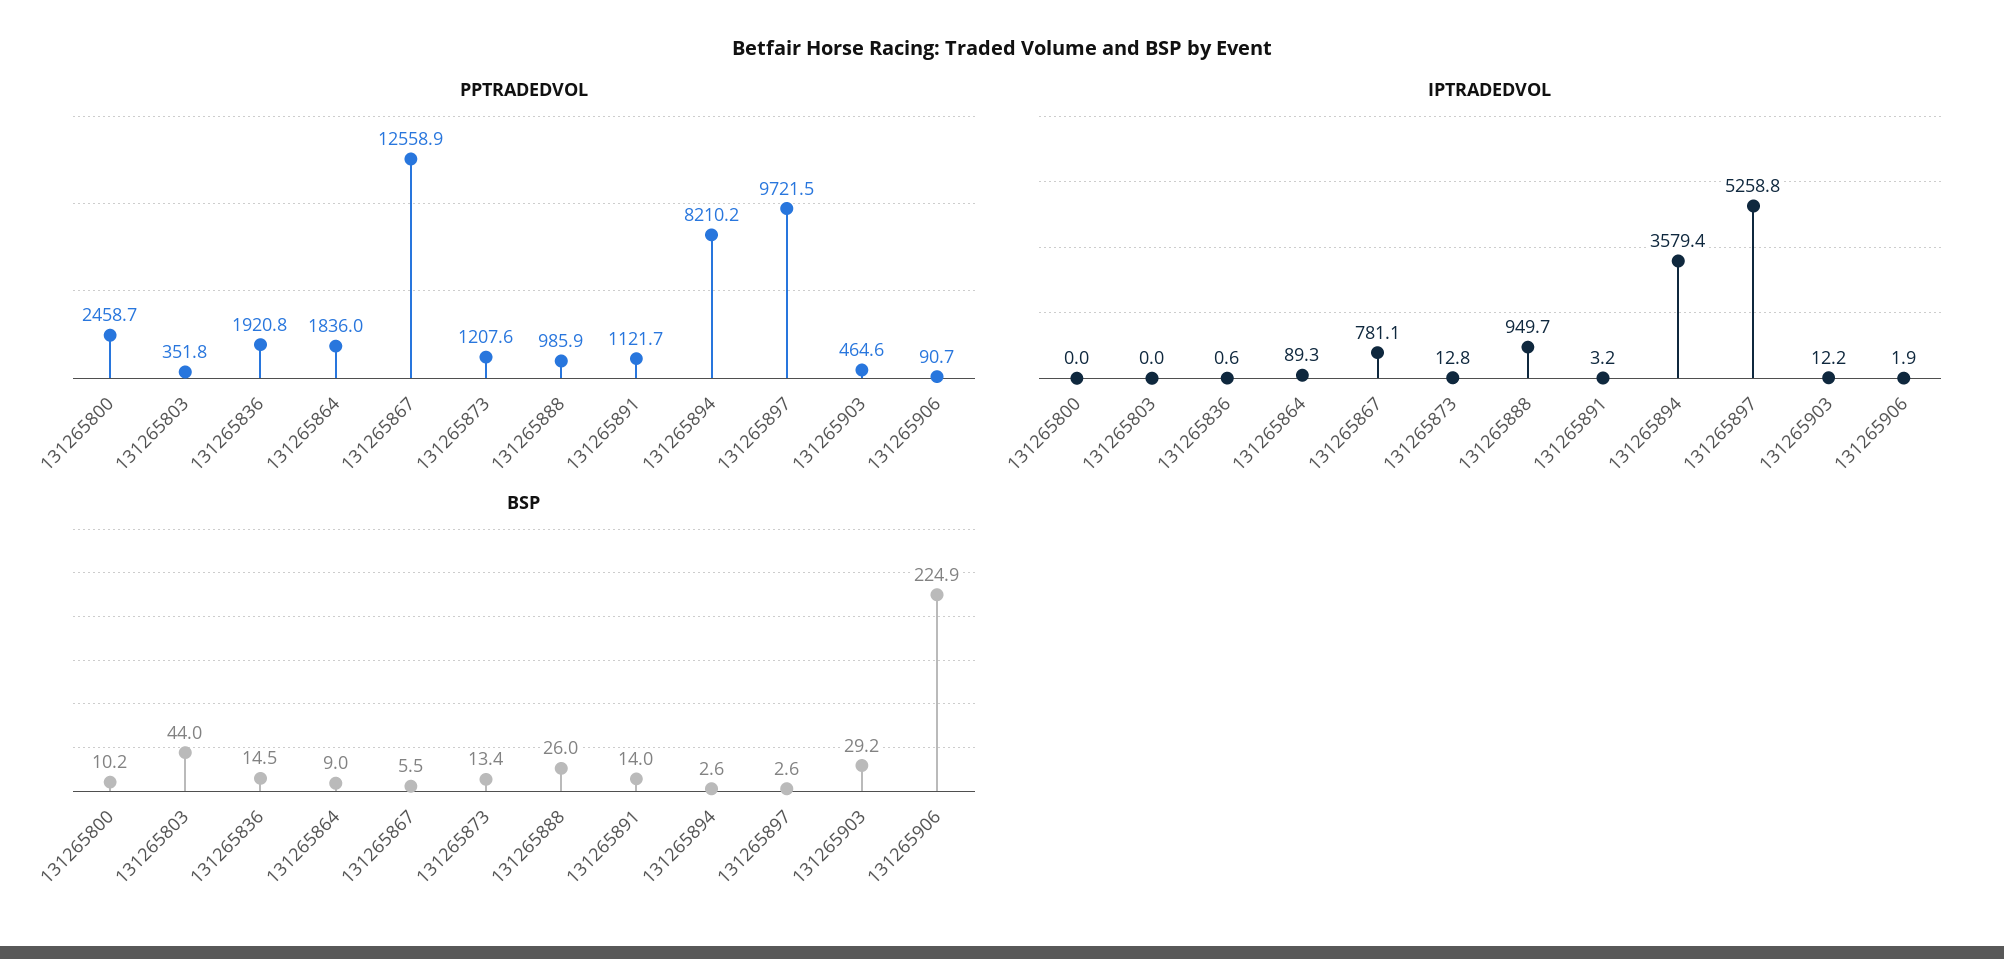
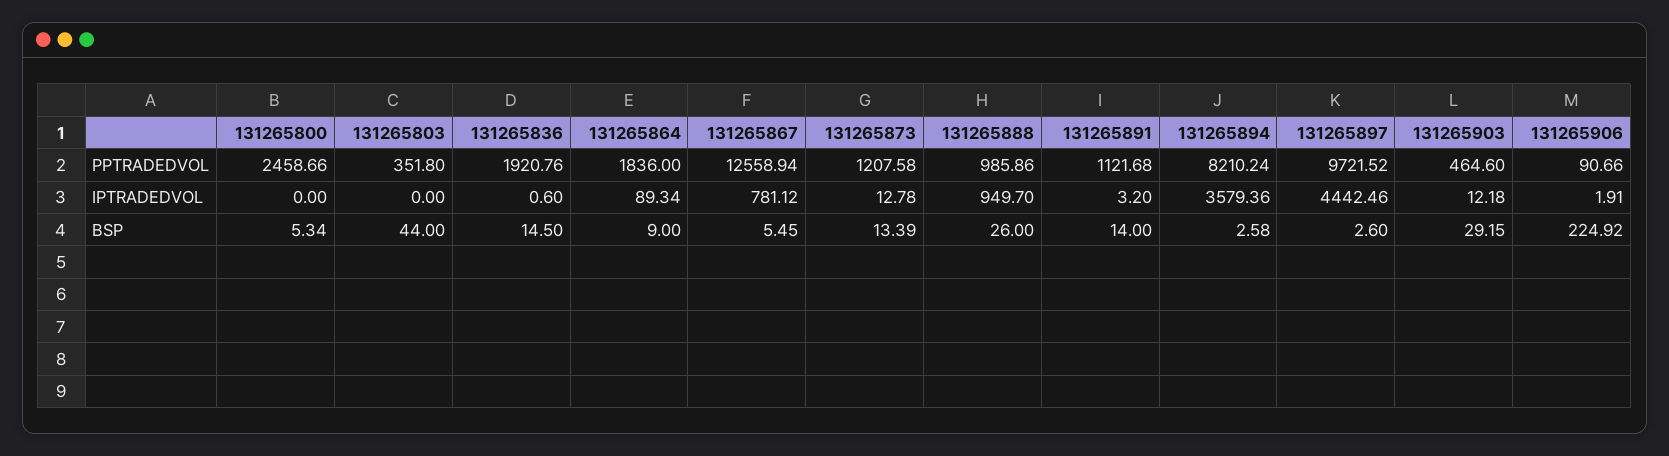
IPTRADEDVOL, 131265897: 5258.8 -> 4442.46
BSP, 131265800: 10.2 -> 5.34

